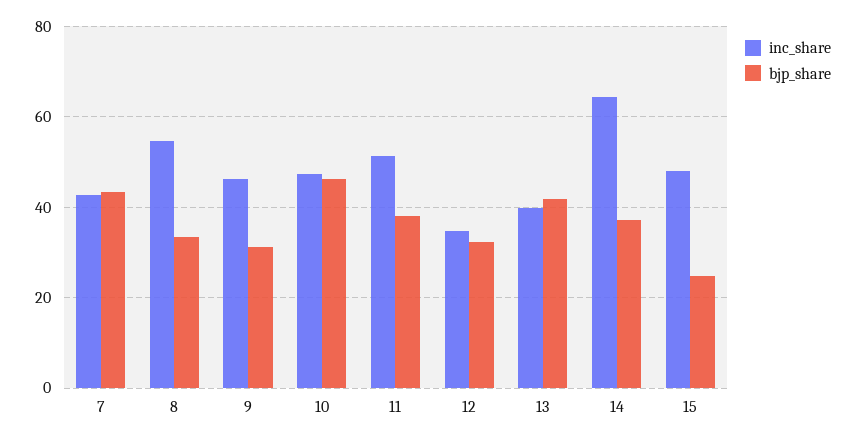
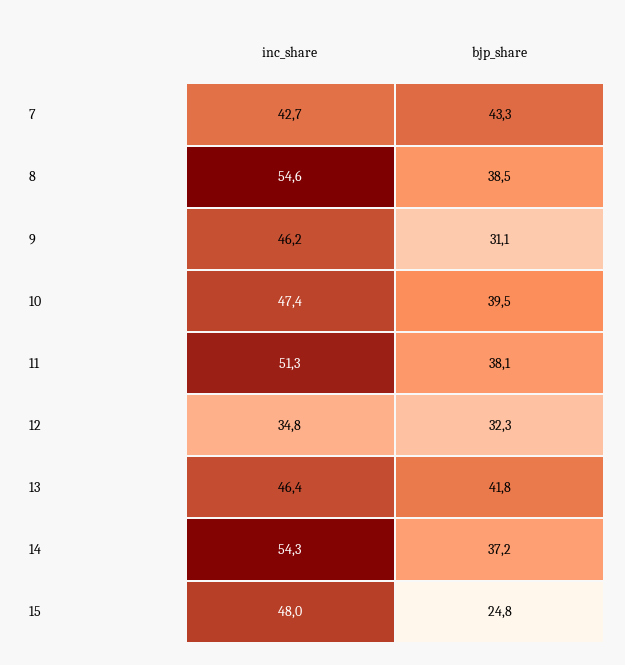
bjp_share, 8: 34 -> 38.5
bjp_share, 10: 46 -> 39.5
inc_share, 13: 40 -> 46.4
inc_share, 14: 64 -> 54.3

